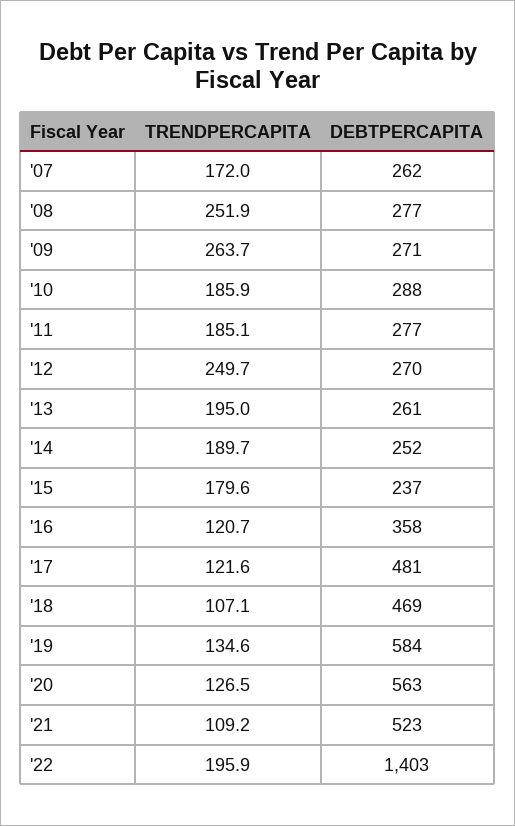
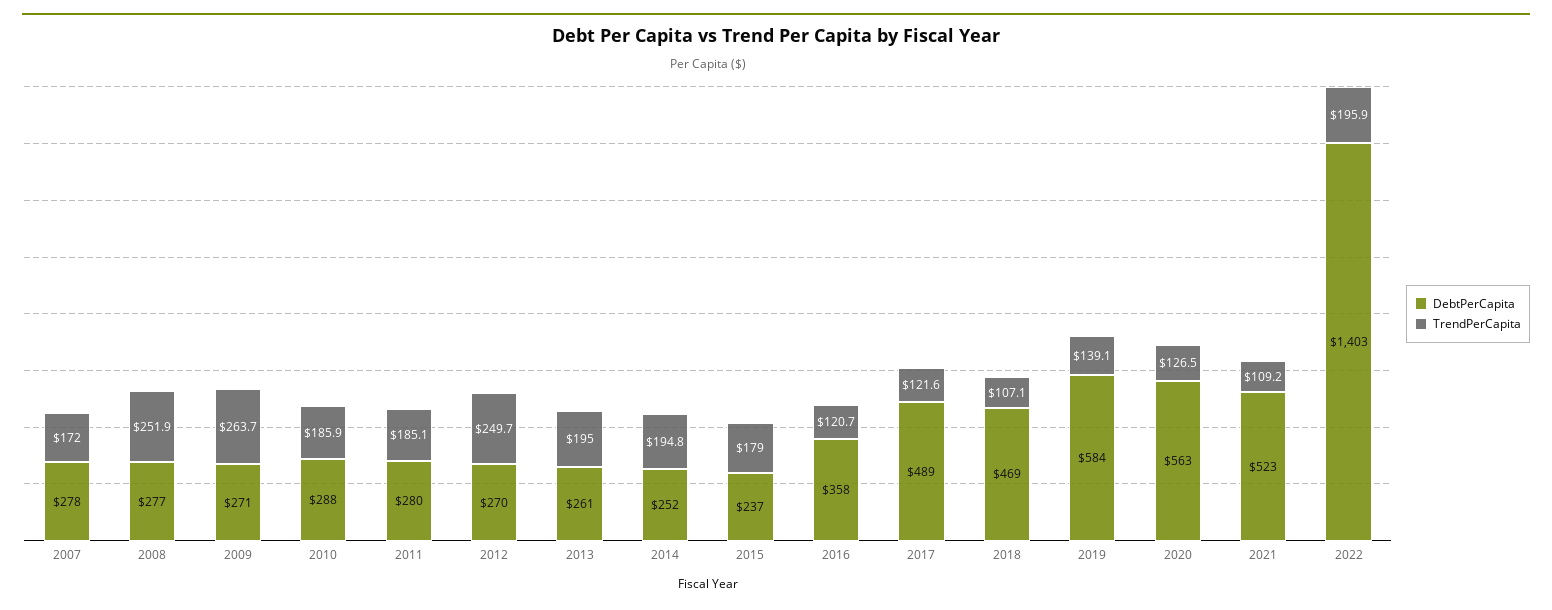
DEBTPERCAPITA, '07: 262 -> 278
DEBTPERCAPITA, '11: 277 -> 280
TRENDPERCAPITA, '14: 189.7 -> 194.8
TRENDPERCAPITA, '15: 179.6 -> 179
DEBTPERCAPITA, '17: 481 -> 489
TRENDPERCAPITA, '19: 134.6 -> 139.1

